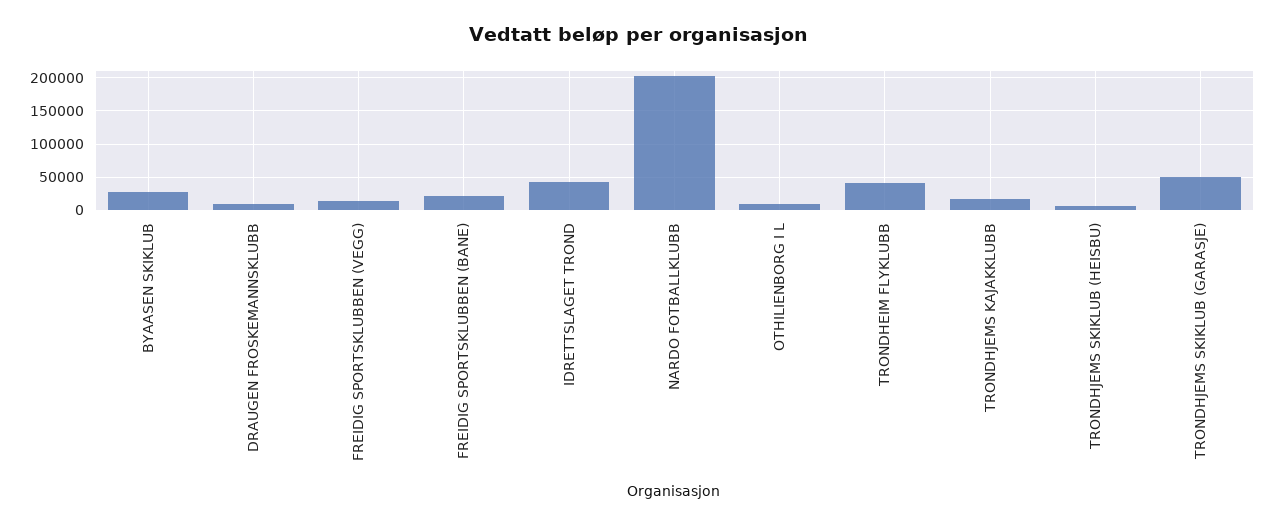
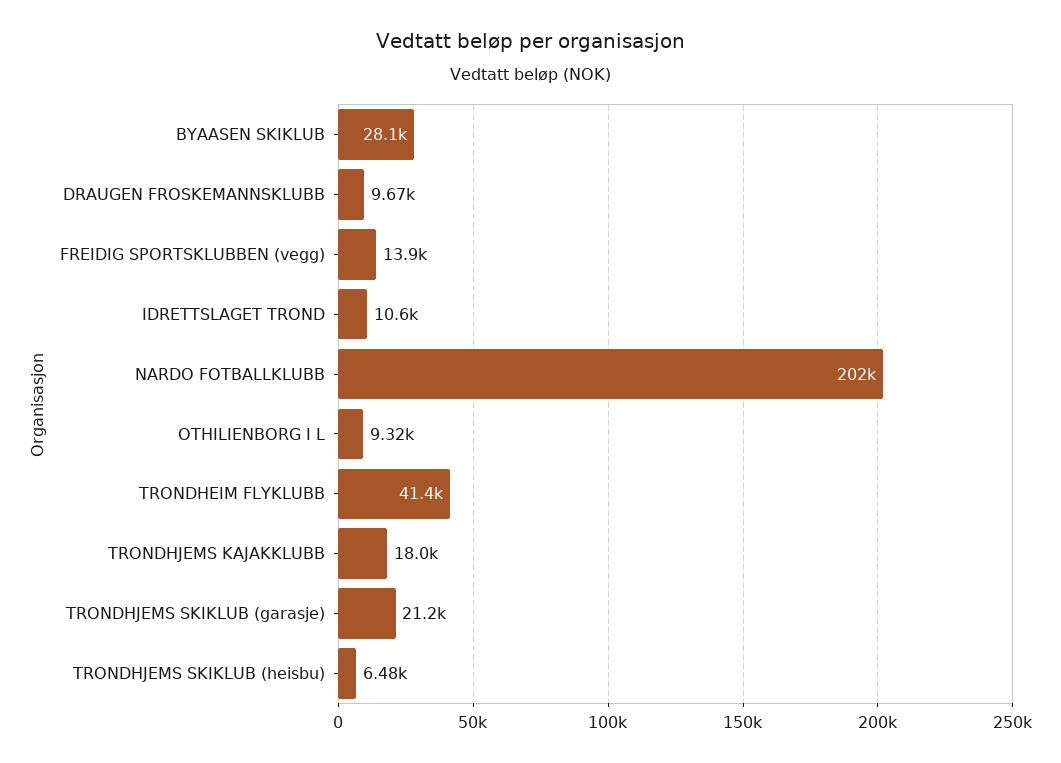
FREIDIG SPORTSKLUBBEN (BANE): 20000 -> none
IDRETTSLAGET TROND: 40000 -> 10600
TRONDHJEMS SKIKLUB (GARASJE): 50000 -> 21200

